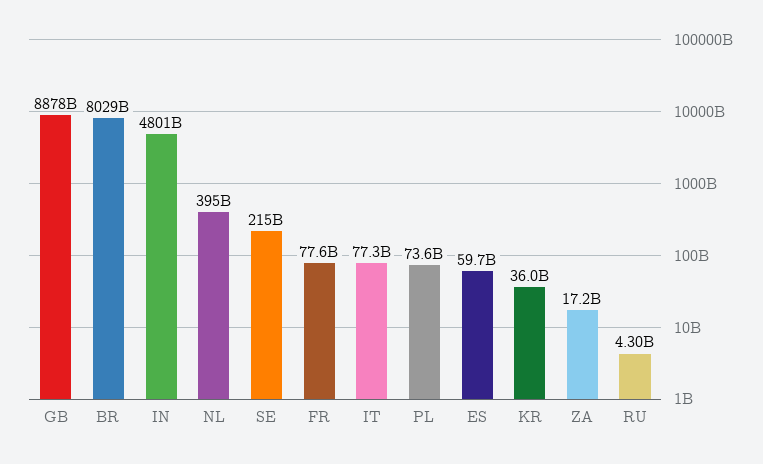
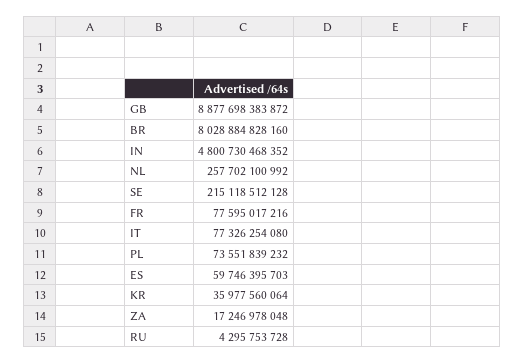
NL: 395000000000 -> 257702100992

